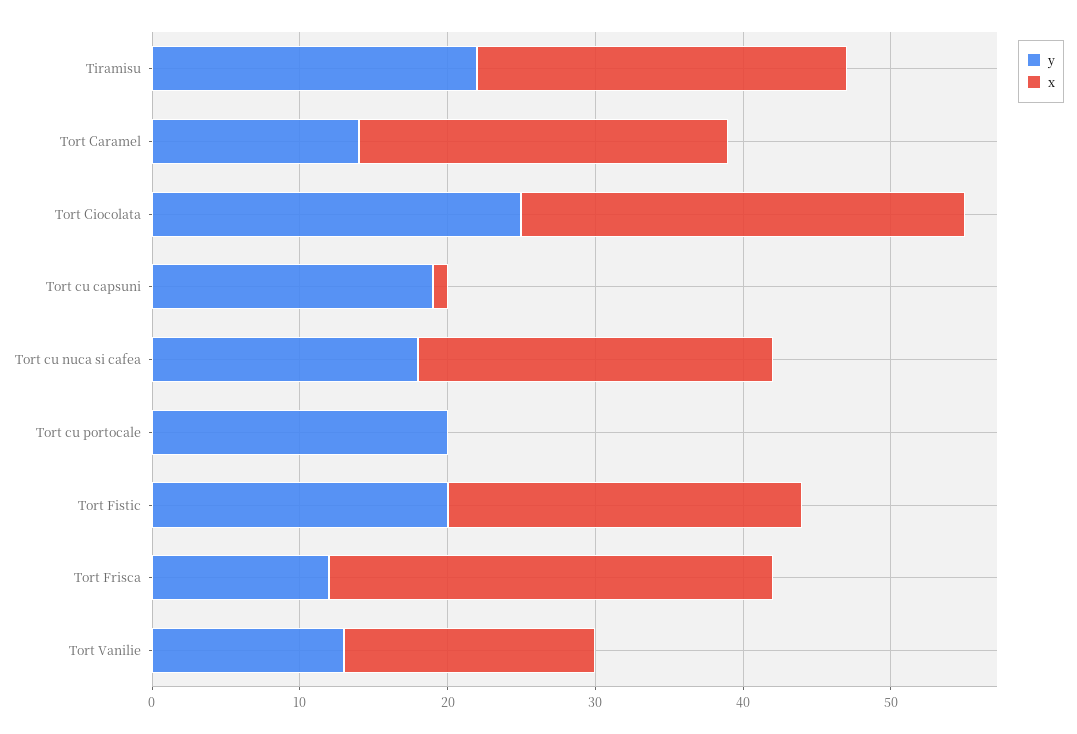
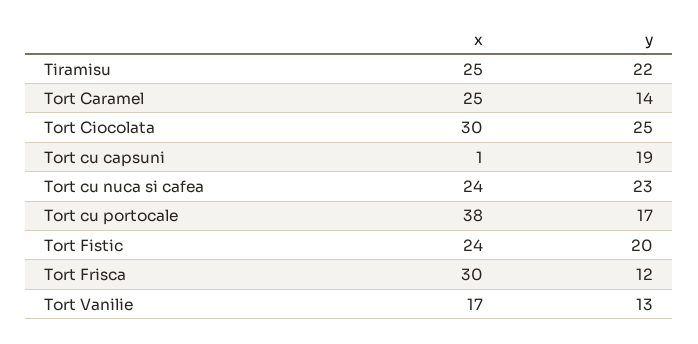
y, Tort cu nuca si cafea: 18 -> 23
y, Tort cu portocale: 20 -> 17
x, Tort cu portocale: 0 -> 38

